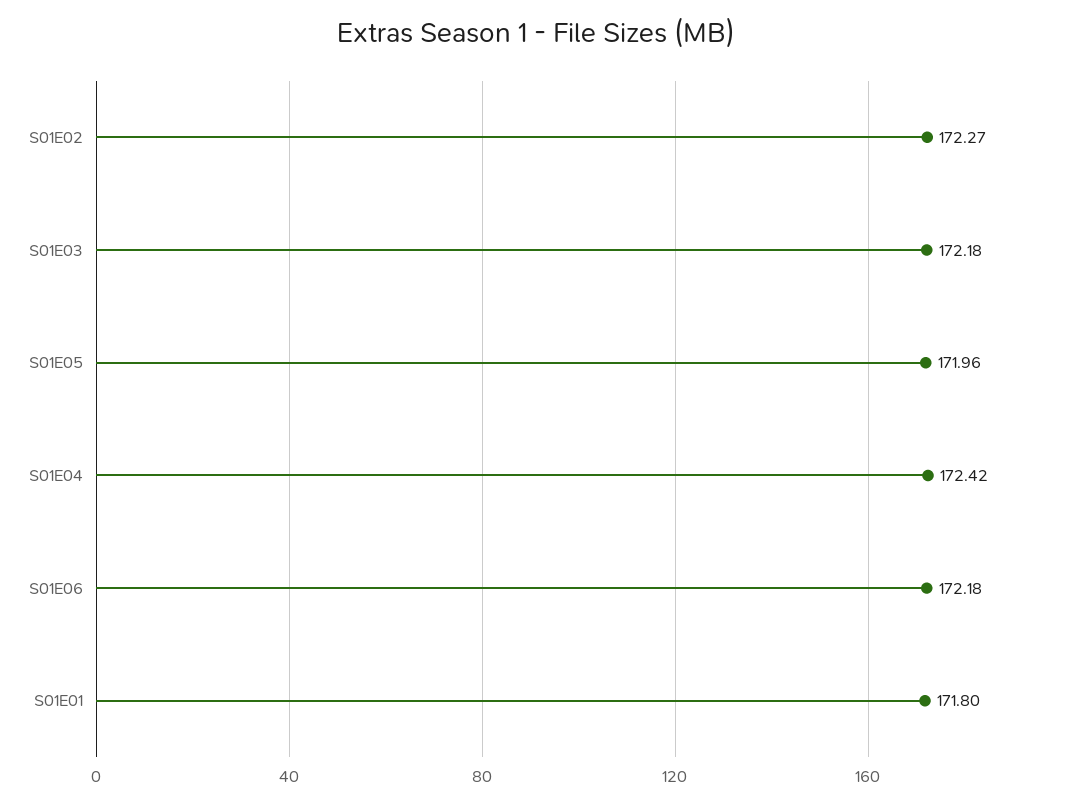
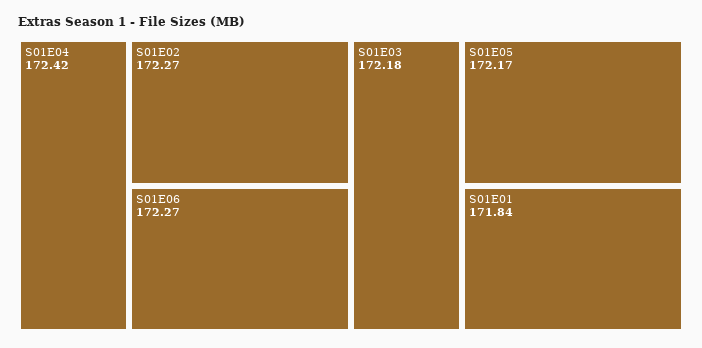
S01E05: 171.96 -> 172.17
S01E06: 172.18 -> 172.27
S01E01: 171.8 -> 171.84

